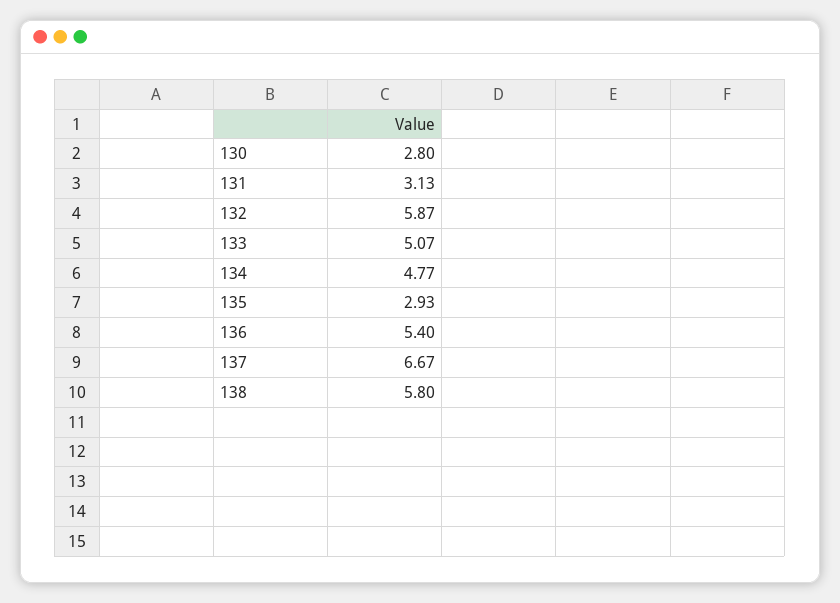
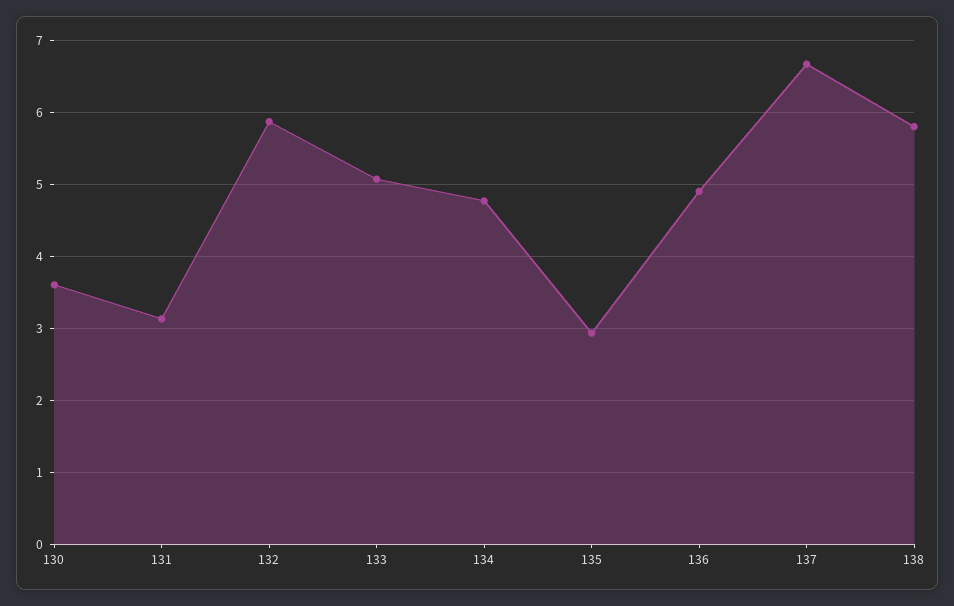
130: 2.8 -> 3.6
136: 5.4 -> 4.9

